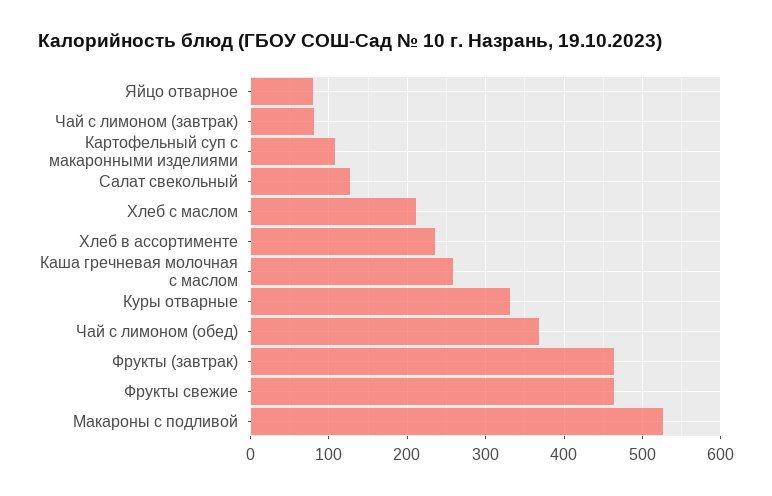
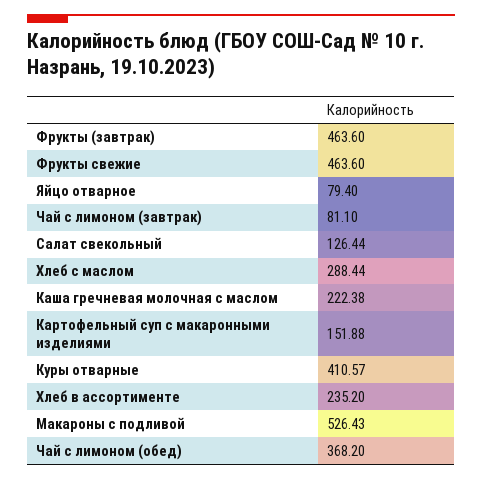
Картофельный суп с макаронными изделиями: 110 -> 151.88
Хлеб с маслом: 210 -> 288.44
Каша гречневая молочная с маслом: 260 -> 222.38
Куры отварные: 330 -> 410.57

